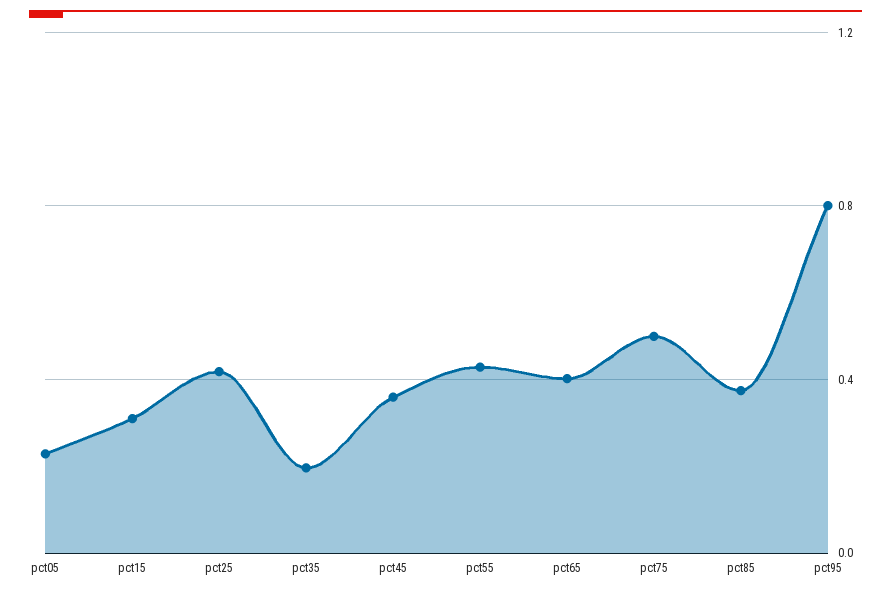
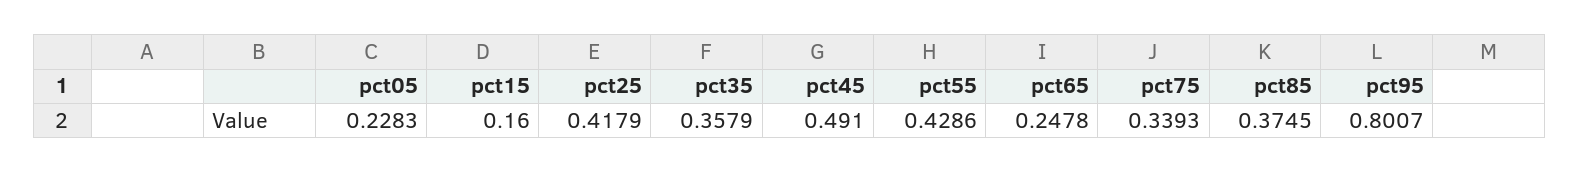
pct15: 0.3 -> 0.16
pct35: 0.2 -> 0.3579
pct45: 0.35 -> 0.491
pct65: 0.4 -> 0.2478
pct75: 0.5 -> 0.3393

